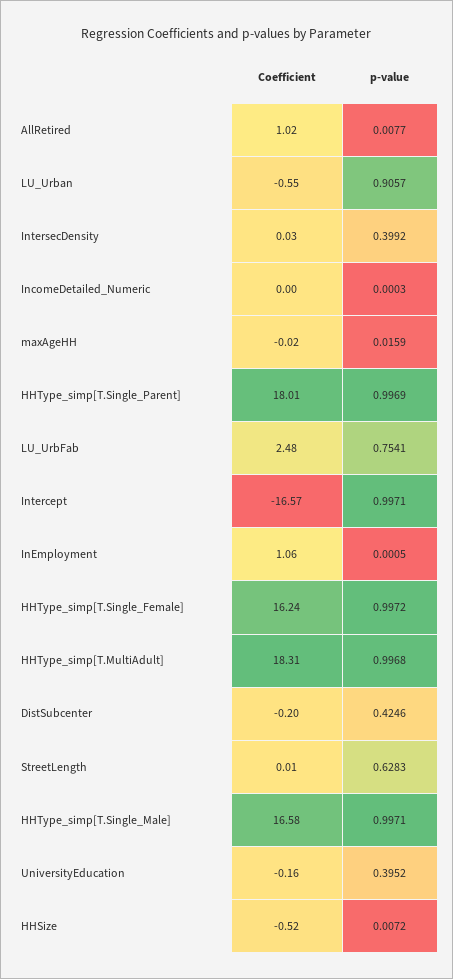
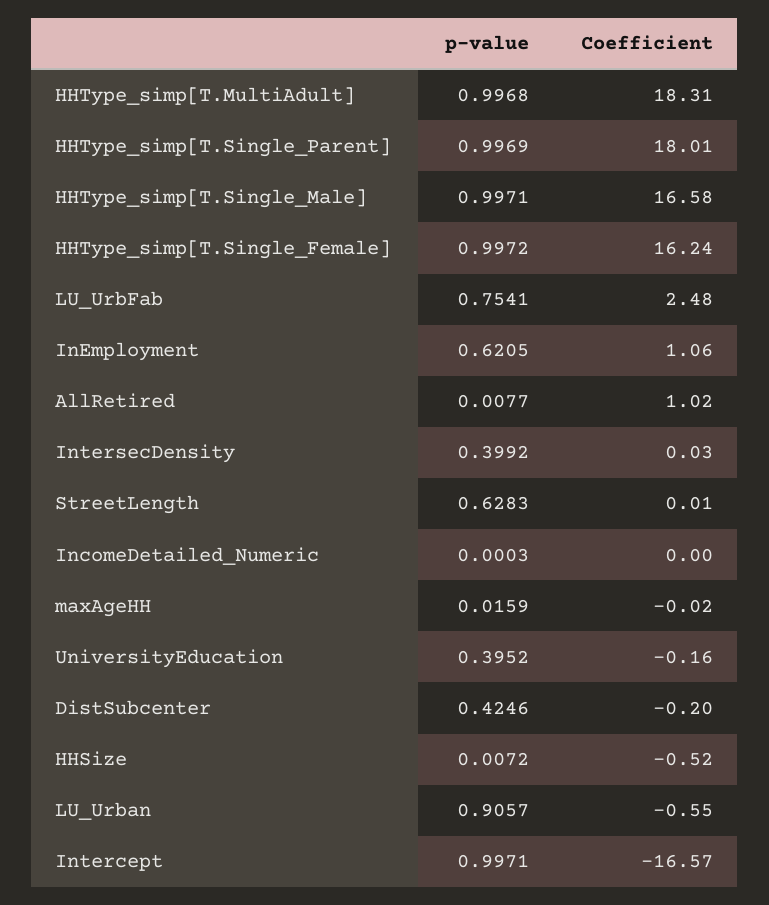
p-value, InEmployment: 0.0005 -> 0.6205

